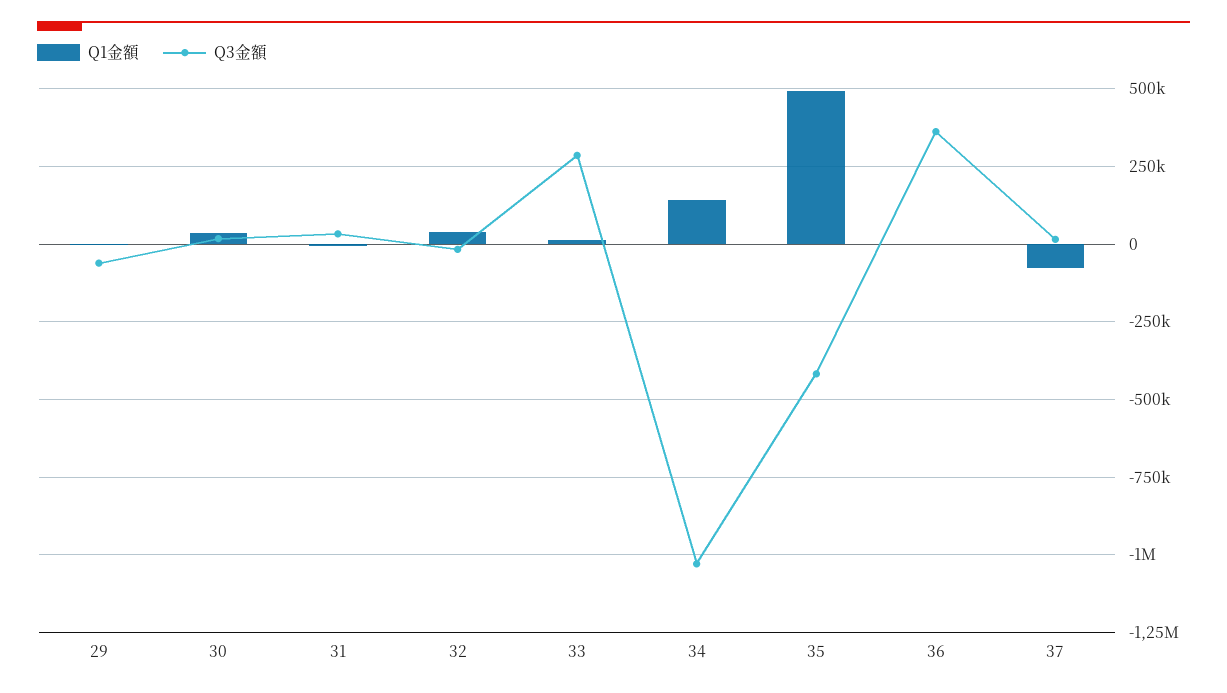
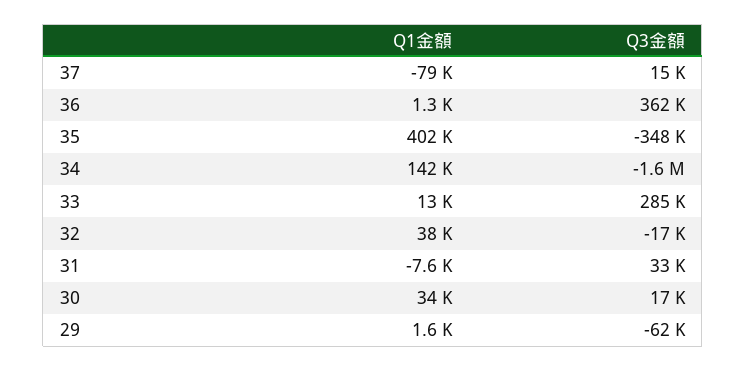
Q3金額, 34: -1025000 -> -1600000
Q1金額, 35: 500000 -> 402000
Q3金額, 35: -425000 -> -348000

